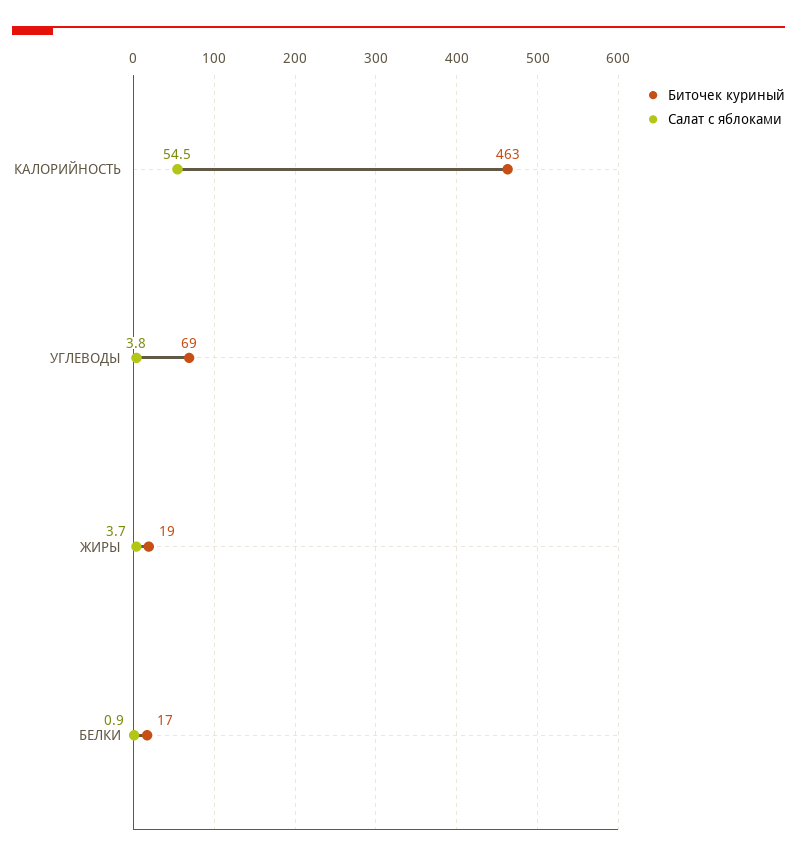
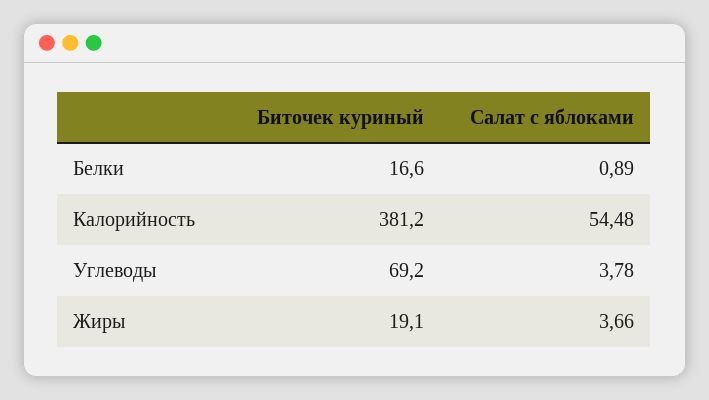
Биточек куриный, КАЛОРИЙНОСТЬ: 463 -> 381.2

